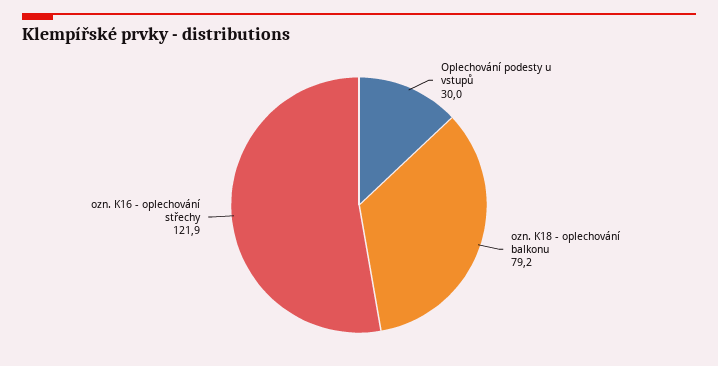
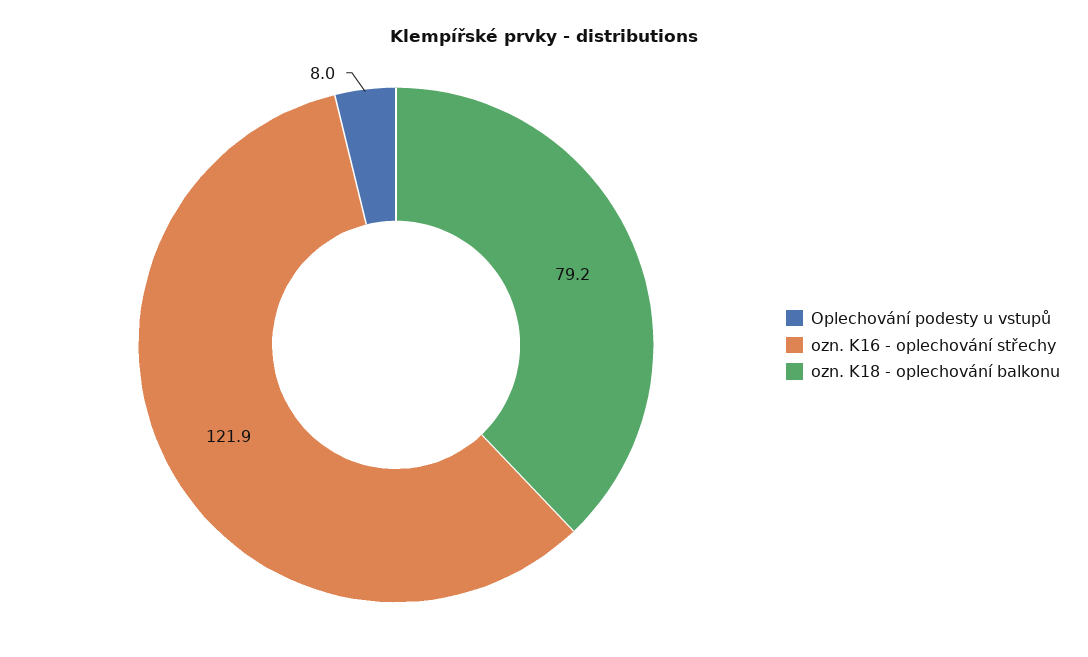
Oplechování podesty u vstupů: 30 -> 8

